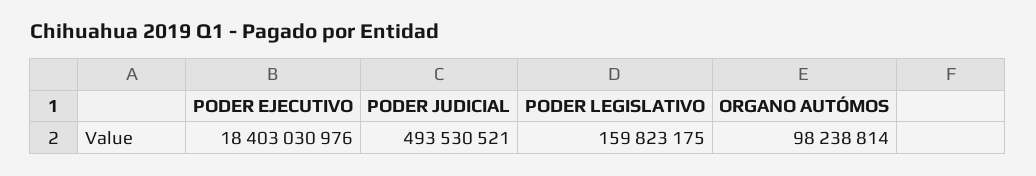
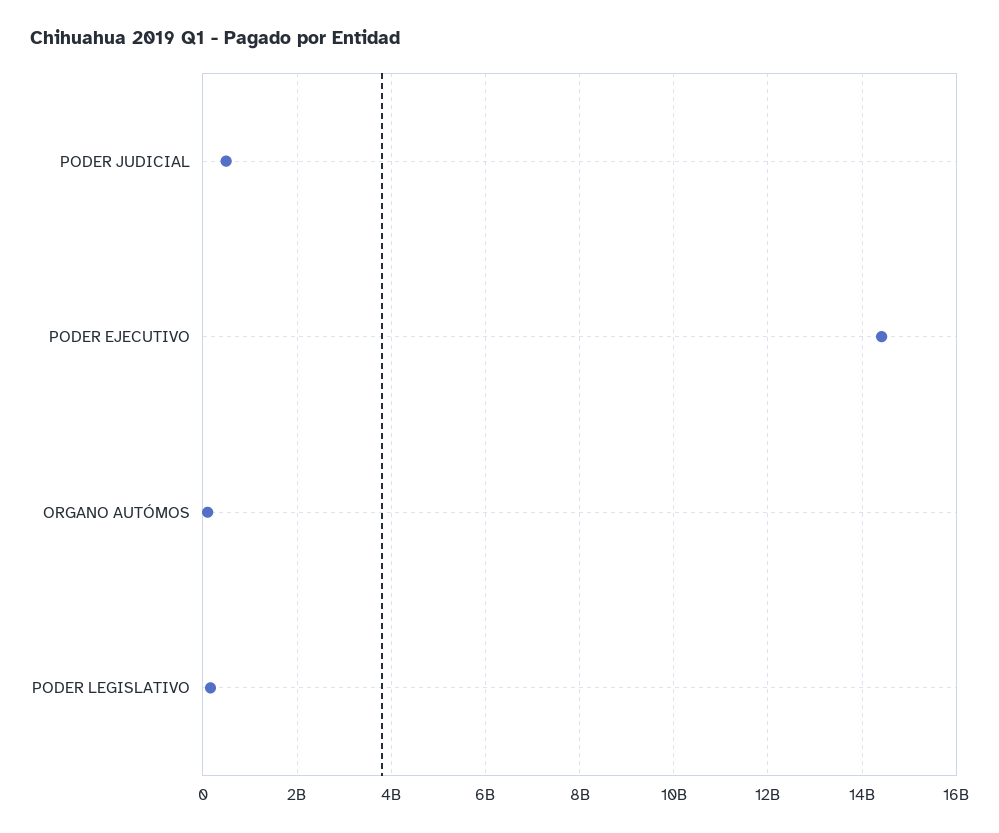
PODER EJECUTIVO: 18403030976 -> 14400000000

